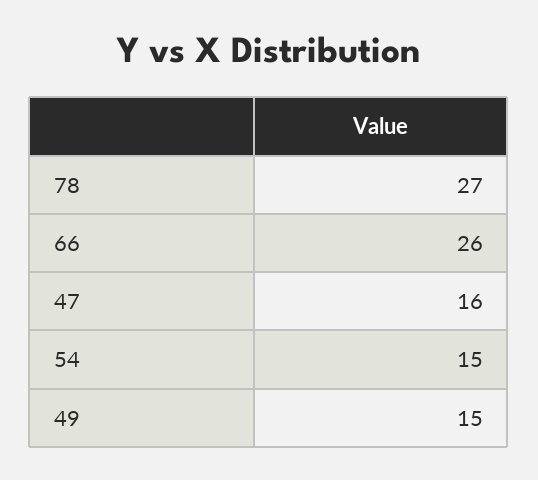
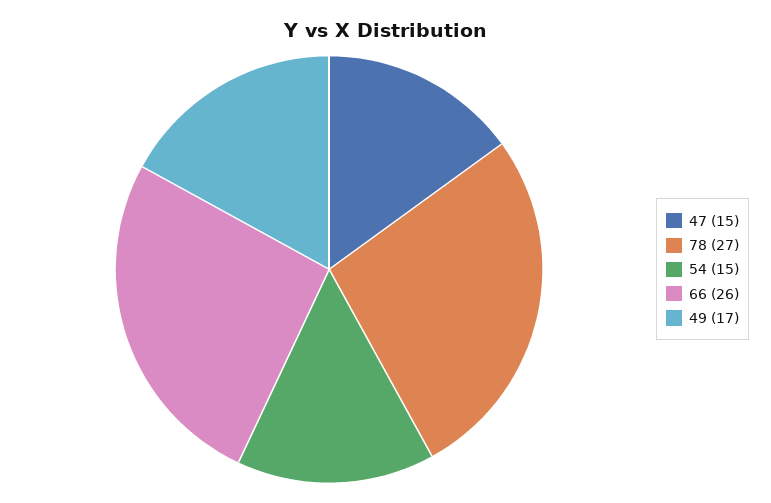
47: 16 -> 15
49: 15 -> 17

